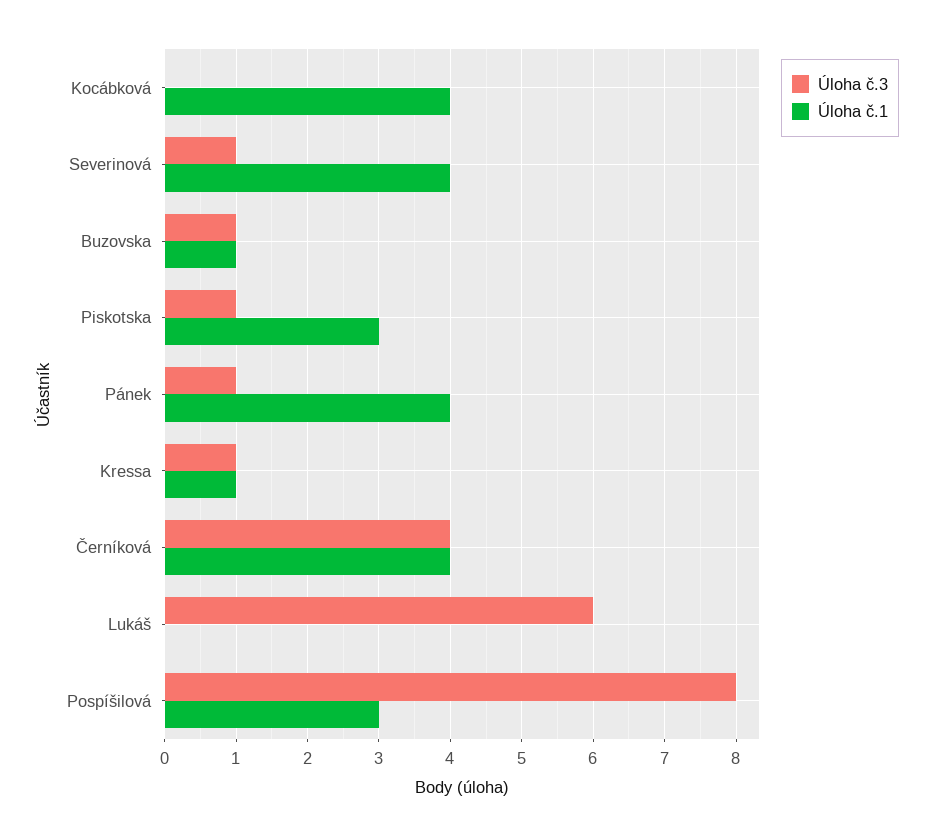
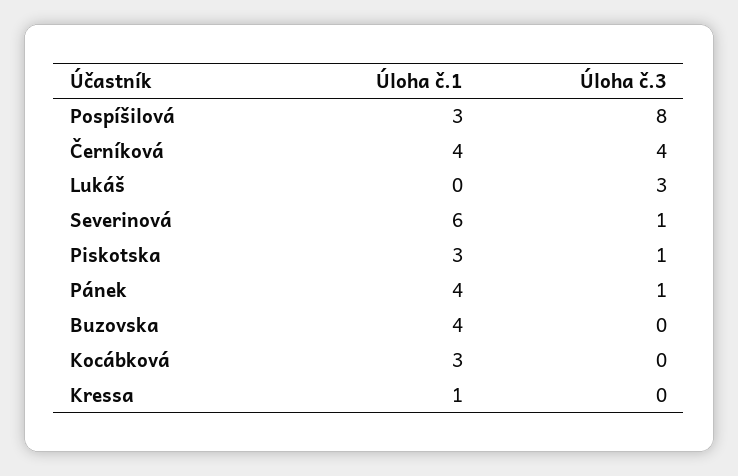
Úloha č.1, Kocábková: 4 -> 3
Úloha č.1, Severinová: 4 -> 6
Úloha č.3, Buzovska: 1 -> 0
Úloha č.1, Buzovska: 1 -> 4
Úloha č.3, Kressa: 1 -> 0
Úloha č.3, Lukáš: 6 -> 3

